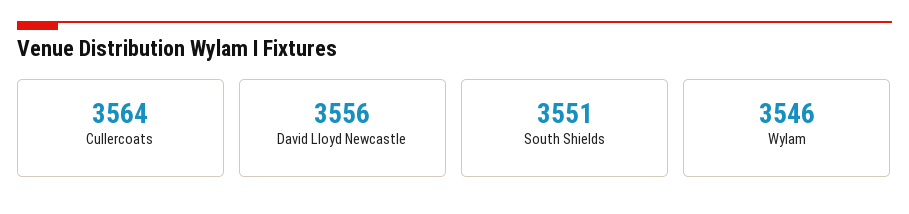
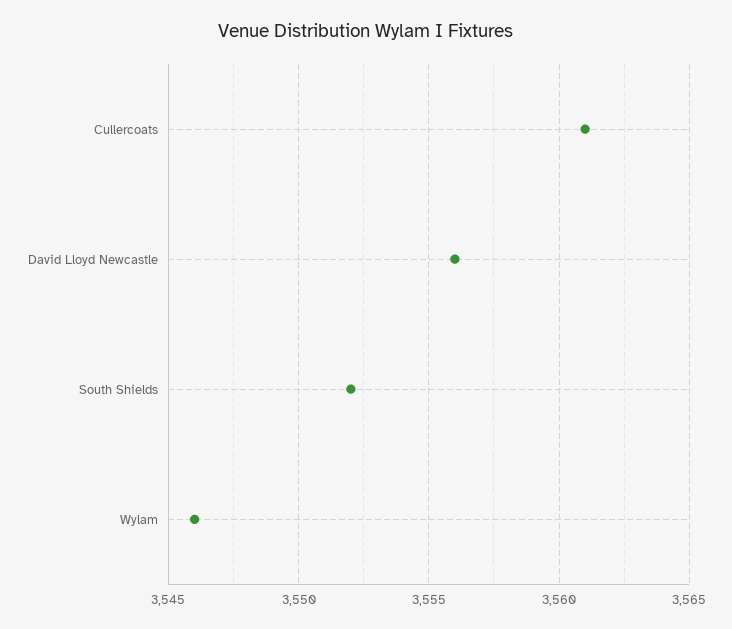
Cullercoats: 3564 -> 3561
South Shields: 3551 -> 3552

